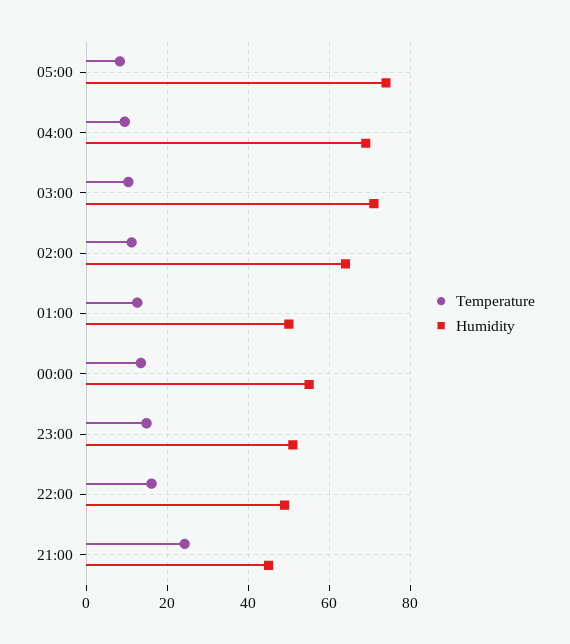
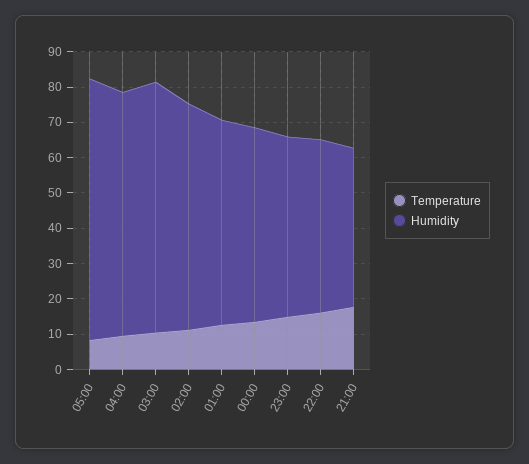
Humidity, 01:00: 50 -> 57.5
Temperature, 21:00: 24 -> 17.5

